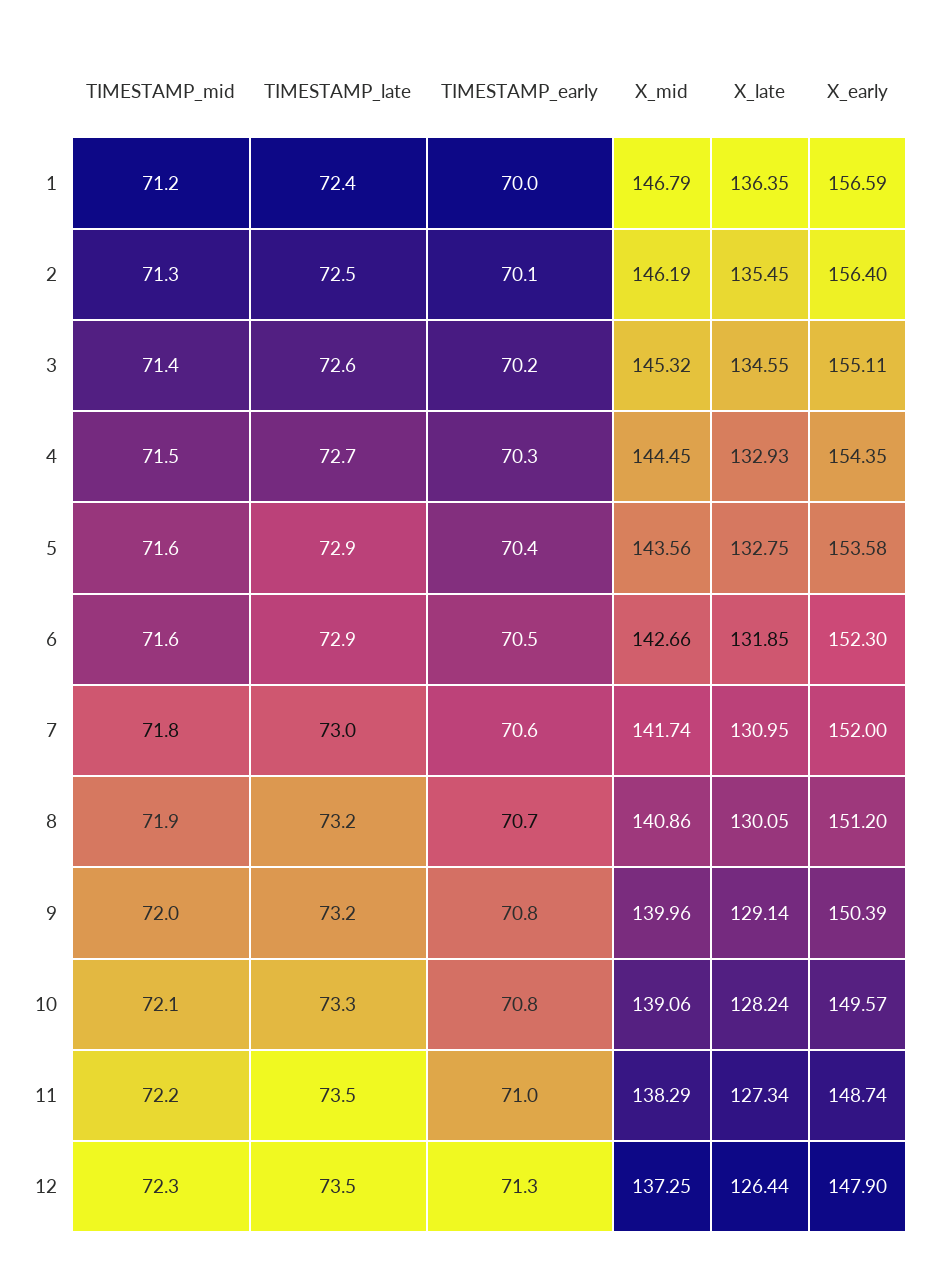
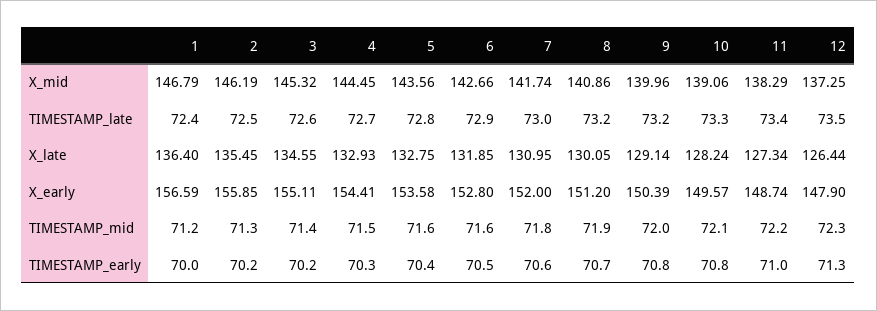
X_late, 1: 136.35 -> 136.4
TIMESTAMP_early, 2: 70.1 -> 70.2
X_early, 2: 156.4 -> 155.85
X_early, 4: 154.35 -> 154.41
TIMESTAMP_late, 5: 72.9 -> 72.8
X_early, 6: 152.3 -> 152.8
TIMESTAMP_late, 11: 73.5 -> 73.4

